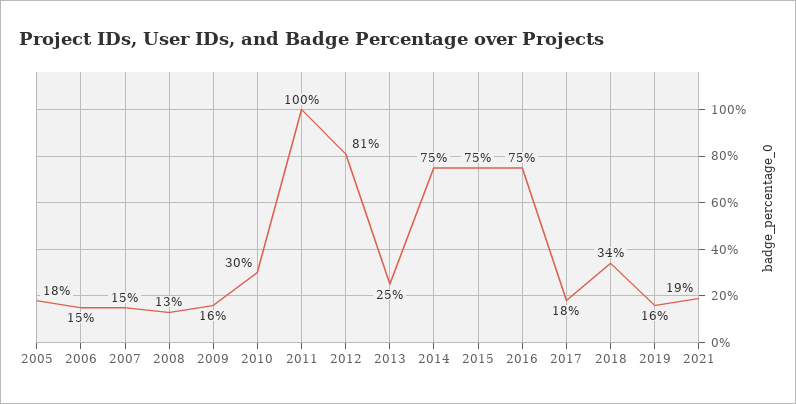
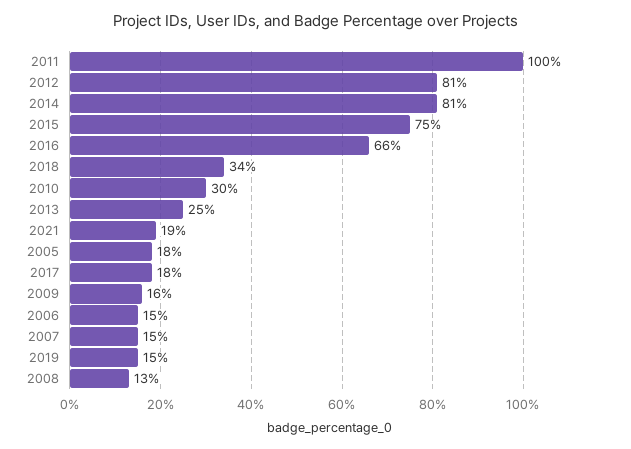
2014: 75 -> 81
2016: 75 -> 66
2019: 16 -> 15

